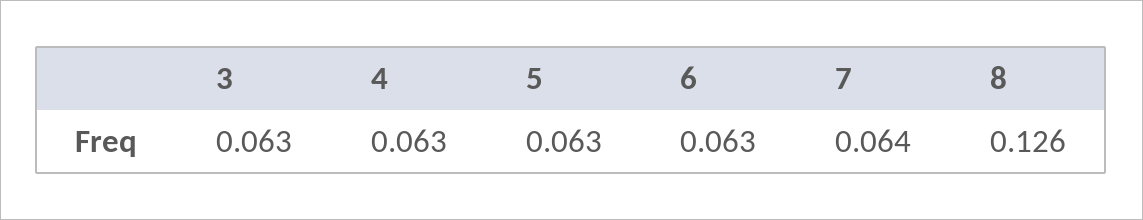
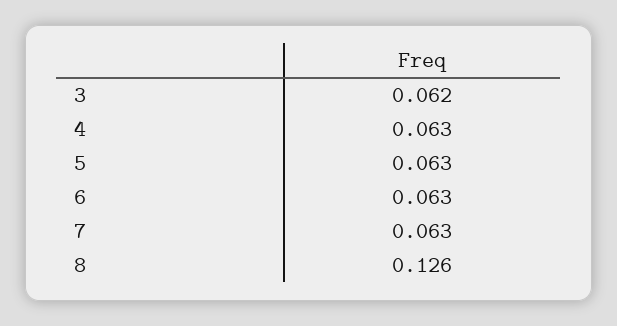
3: 0.063 -> 0.062
7: 0.064 -> 0.063

